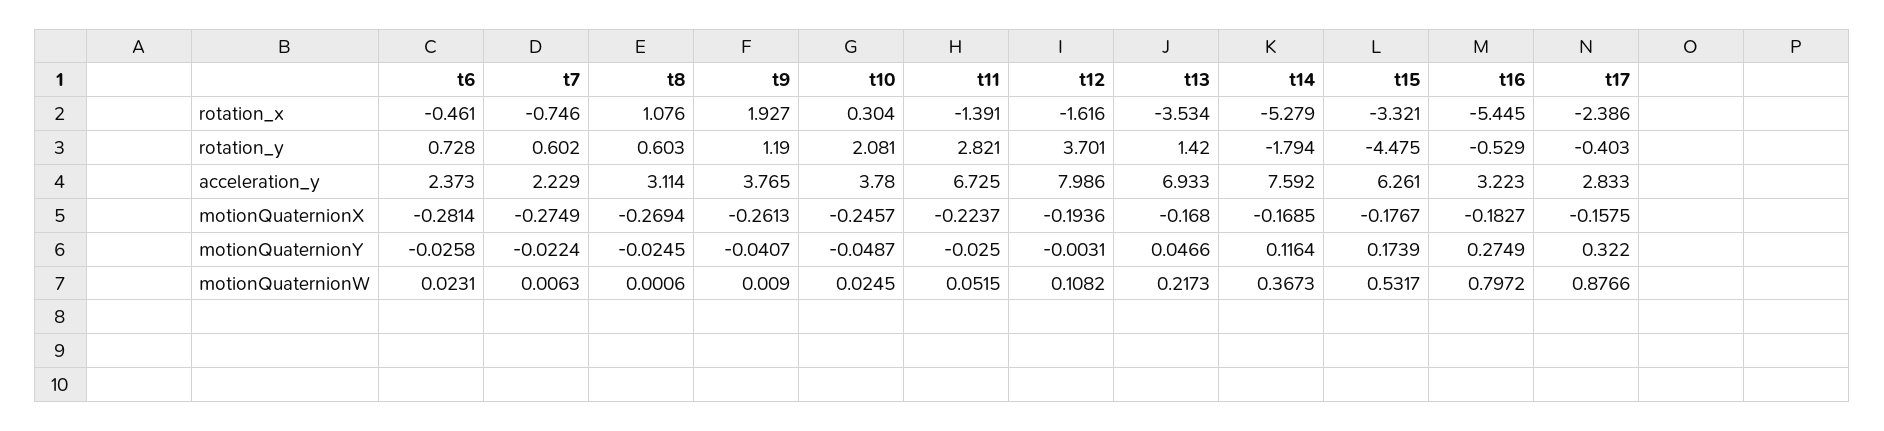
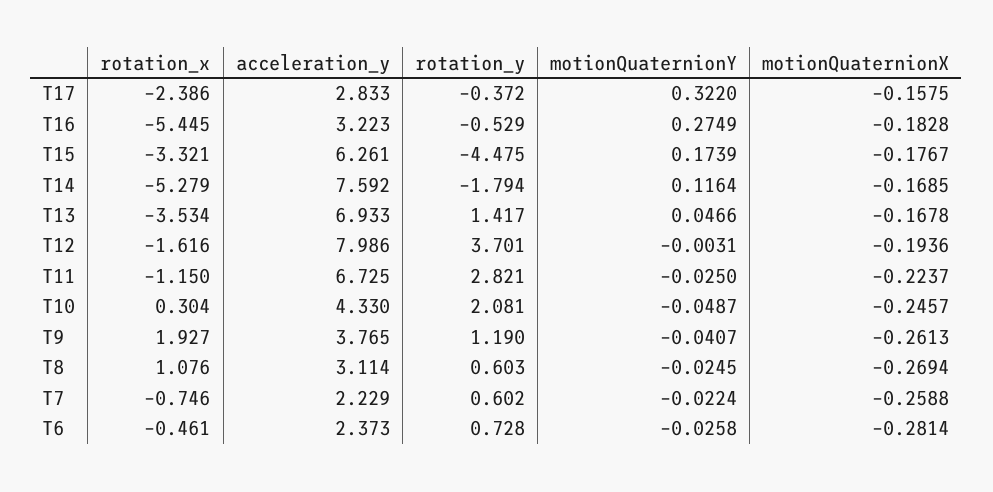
t11, rotation_x: -1.391 -> -1.15
t13, rotation_y: 1.42 -> 1.417
t17, rotation_y: -0.403 -> -0.372
t10, acceleration_y: 3.78 -> 4.33
t7, motionQuaternionX: -0.2749 -> -0.2588
t13, motionQuaternionX: -0.168 -> -0.1678
t16, motionQuaternionX: -0.1827 -> -0.1828
t6, motionQuaternionW: 0.0231 -> none
t7, motionQuaternionW: 0.0063 -> none
t8, motionQuaternionW: 0.0006 -> none
t9, motionQuaternionW: 0.009 -> none
t10, motionQuaternionW: 0.0245 -> none
t11, motionQuaternionW: 0.0515 -> none
t12, motionQuaternionW: 0.1082 -> none
t13, motionQuaternionW: 0.2173 -> none
t14, motionQuaternionW: 0.3673 -> none
t15, motionQuaternionW: 0.5317 -> none
t16, motionQuaternionW: 0.7972 -> none
t17, motionQuaternionW: 0.8766 -> none

